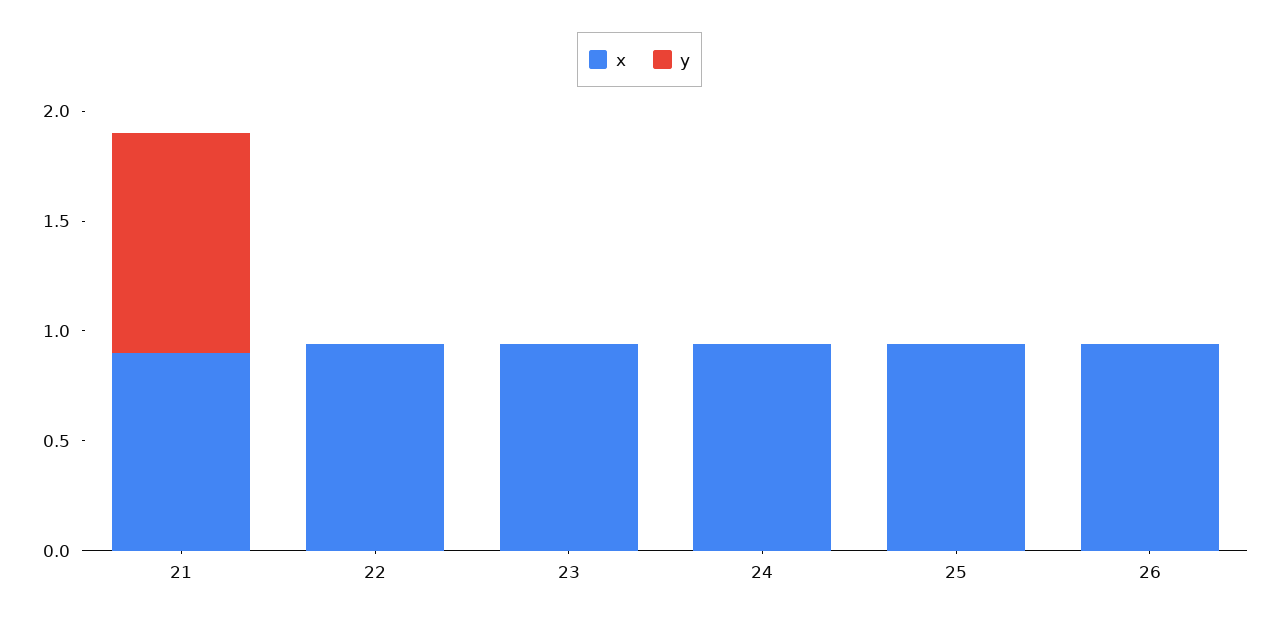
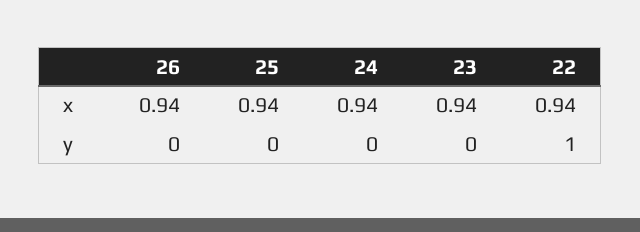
x, 21: 0.9 -> none
y, 21: 1 -> none
y, 22: 0 -> 1

